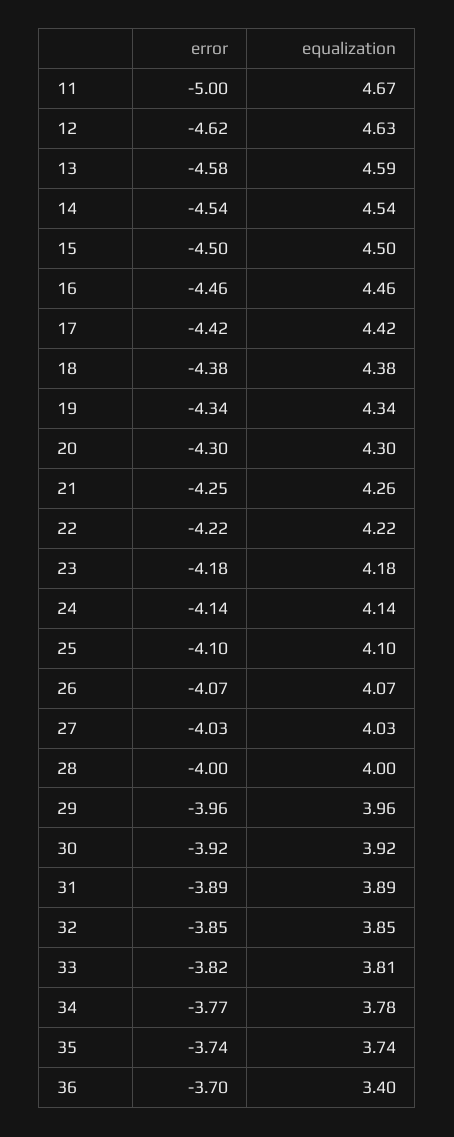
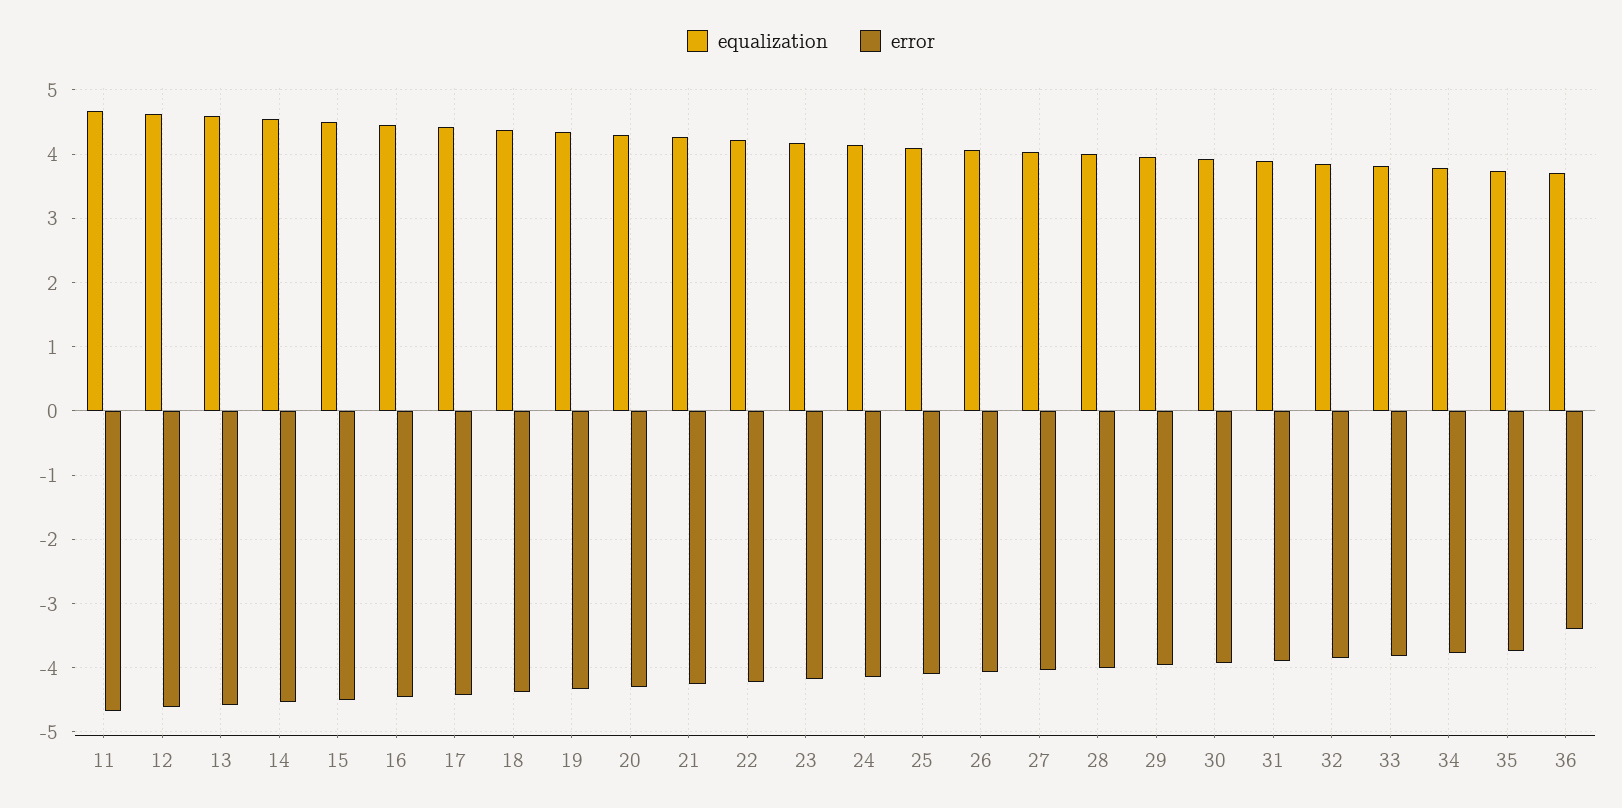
error, 11: -5 -> -4.7
error, 36: -3.7 -> -3.4
equalization, 36: 3.4 -> 3.7

